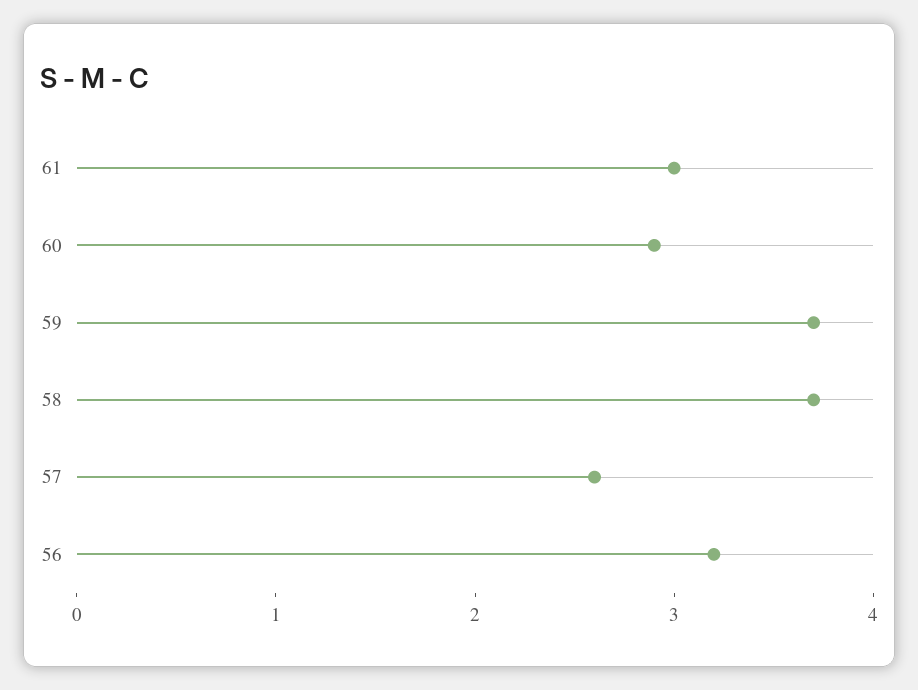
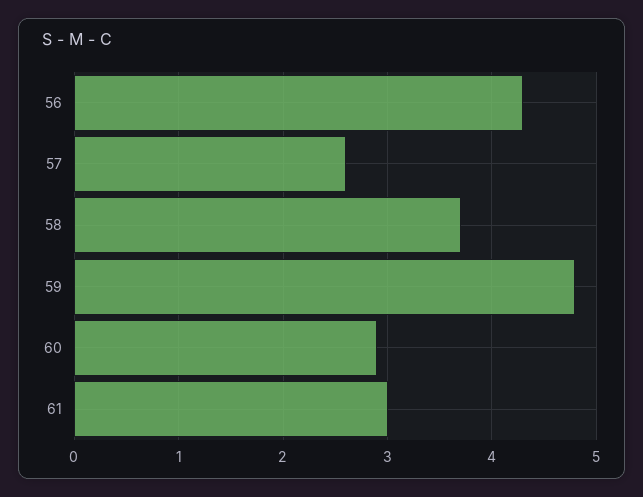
59: 3.7 -> 4.8
56: 3.2 -> 4.3

